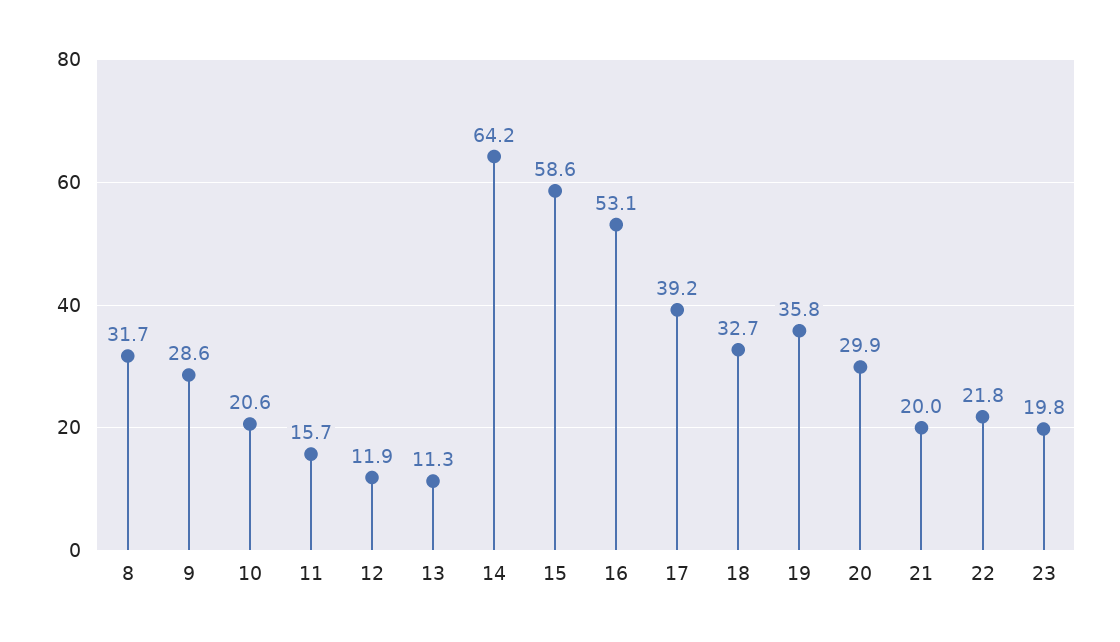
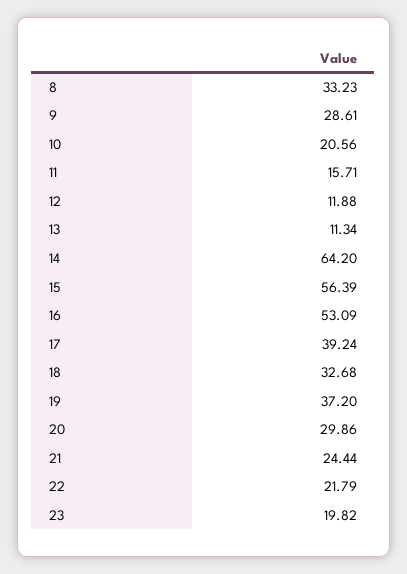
8: 31.7 -> 33.23
15: 58.6 -> 56.39
19: 35.8 -> 37.2
21: 20 -> 24.44

